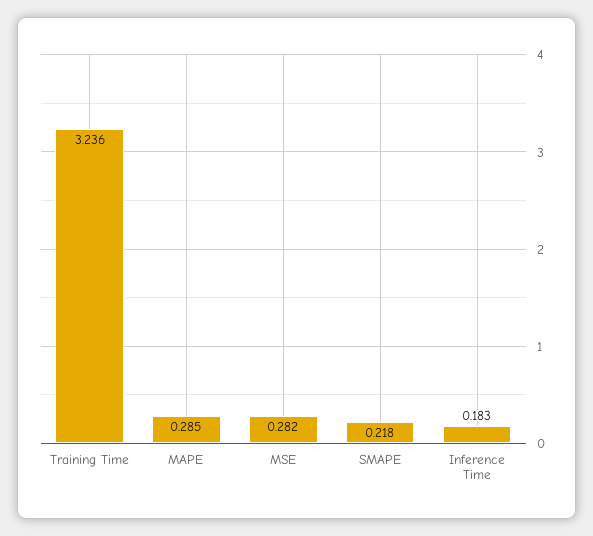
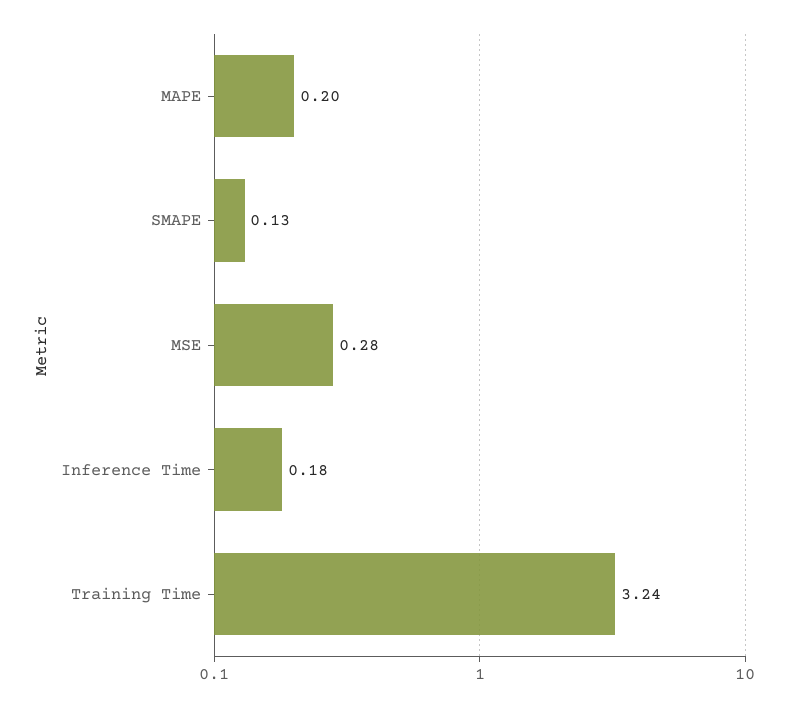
MAPE: 0.285 -> 0.2
SMAPE: 0.218 -> 0.13

